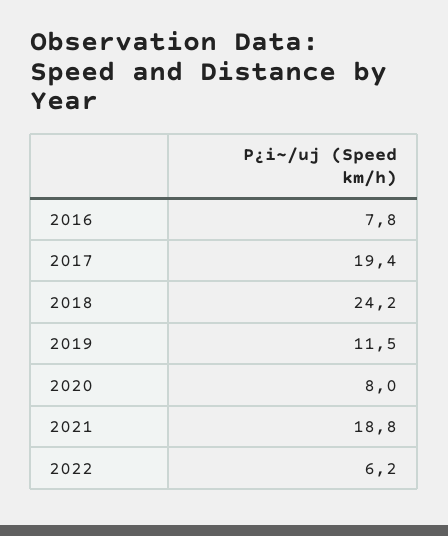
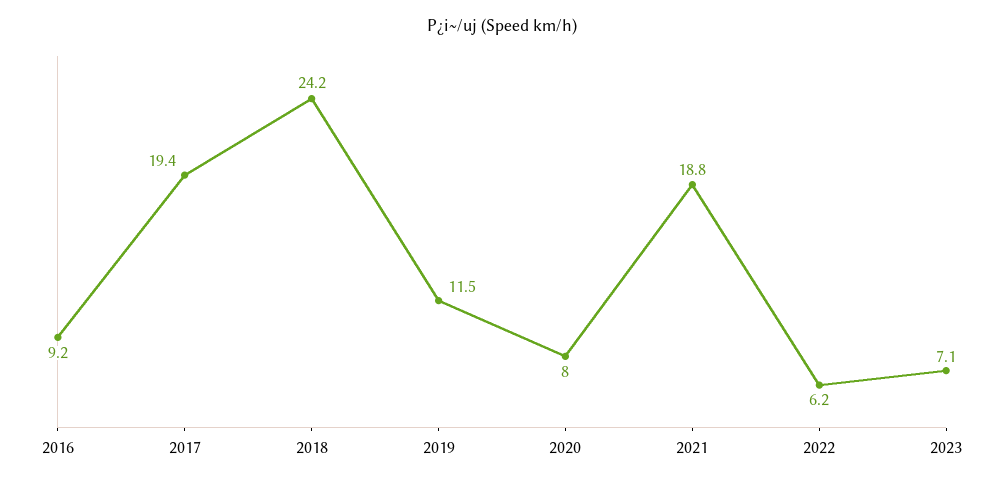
2016: 7.8 -> 9.2
2023: none -> 7.1

